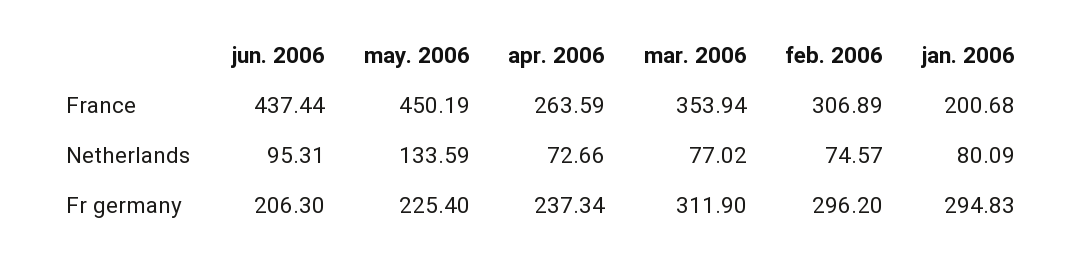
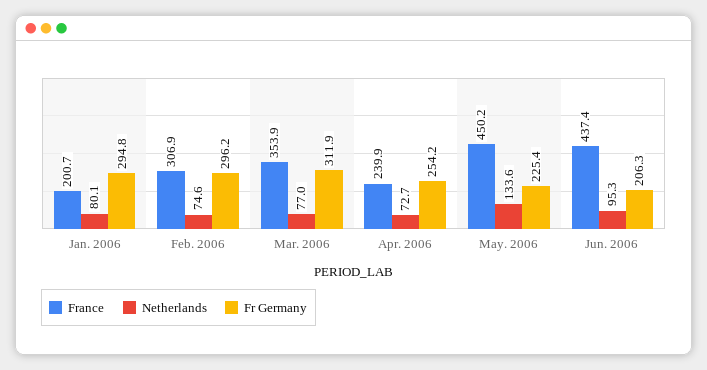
France, apr. 2006: 263.59 -> 239.9
Fr germany, apr. 2006: 237.34 -> 254.2

